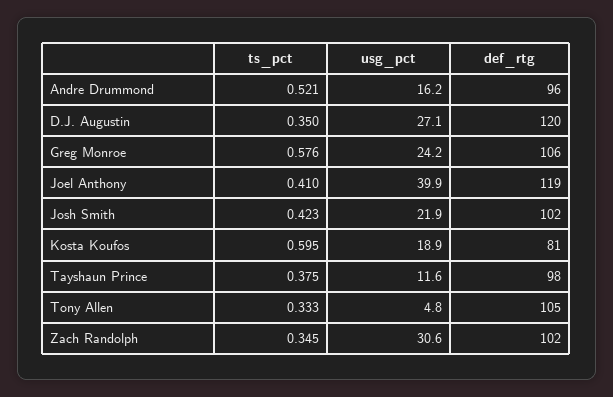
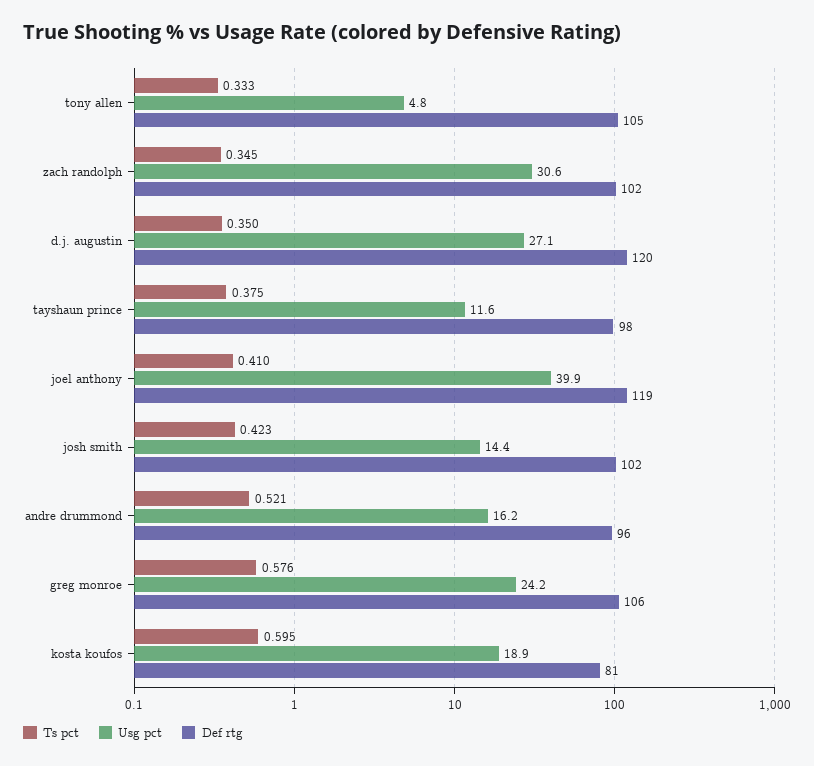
usg_pct, Josh Smith: 21.9 -> 14.4

